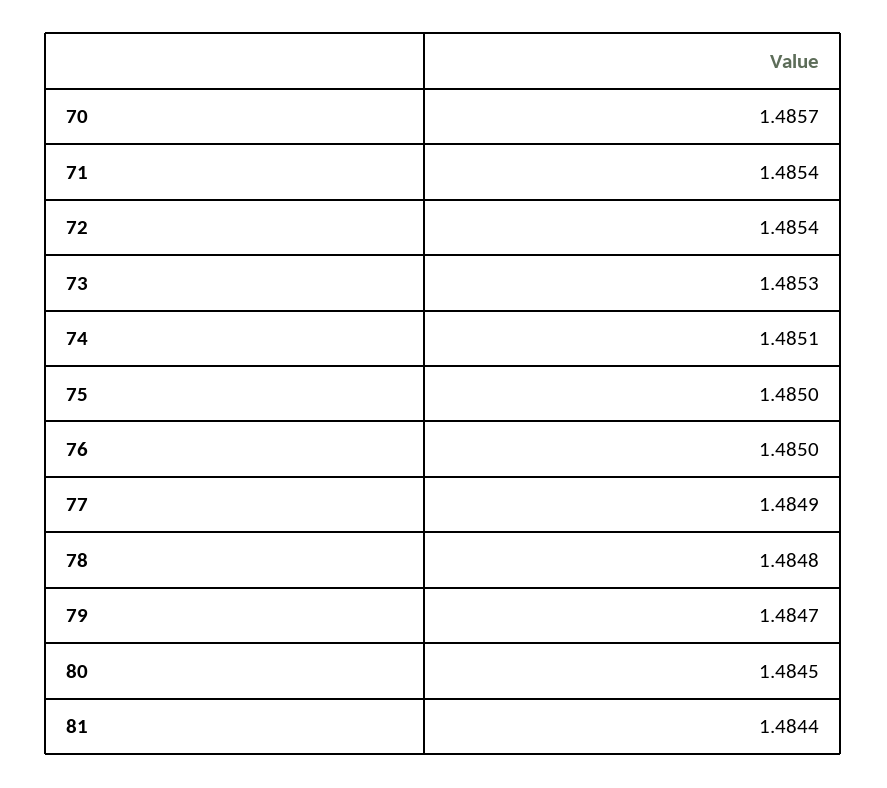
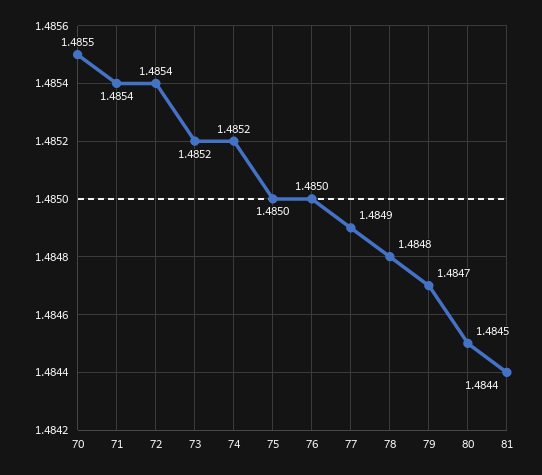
70: 1.4857 -> 1.4855
73: 1.4853 -> 1.4852
74: 1.4851 -> 1.4852

